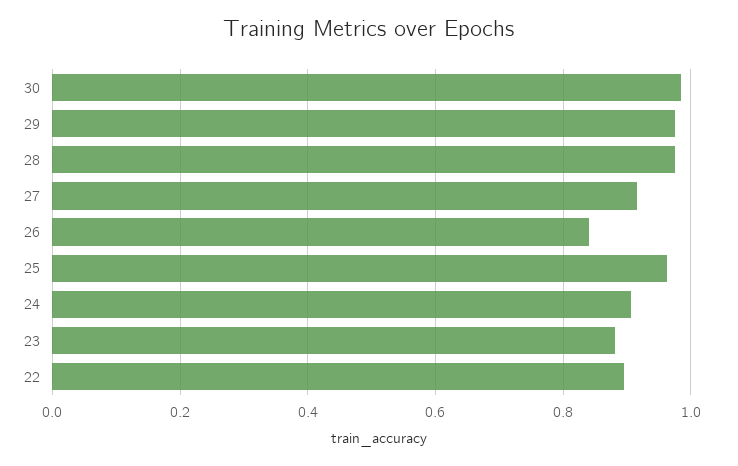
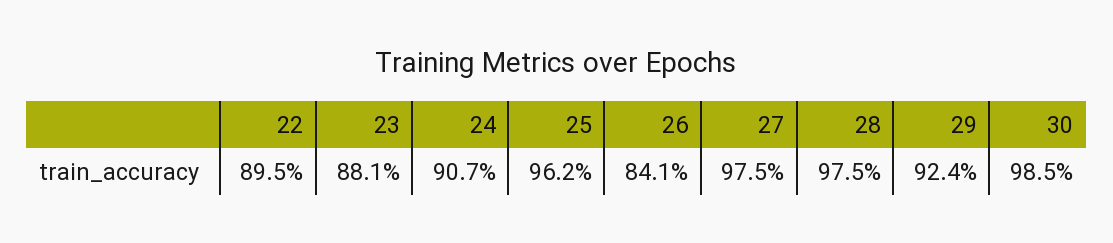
29: 0.98 -> 0.924
27: 0.92 -> 0.975

